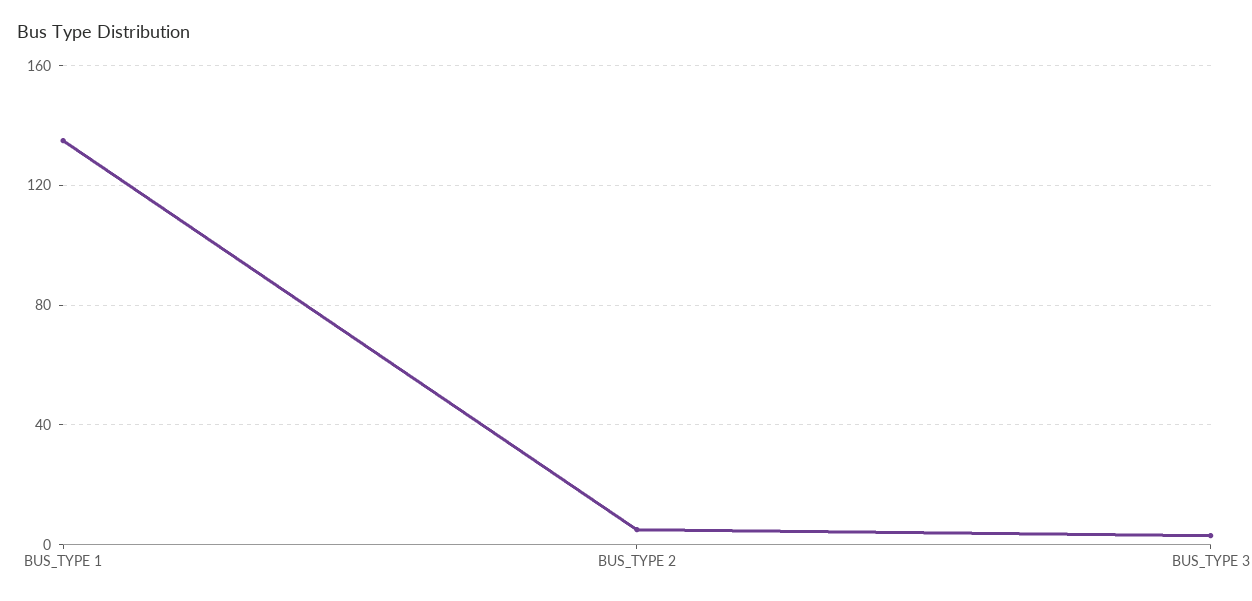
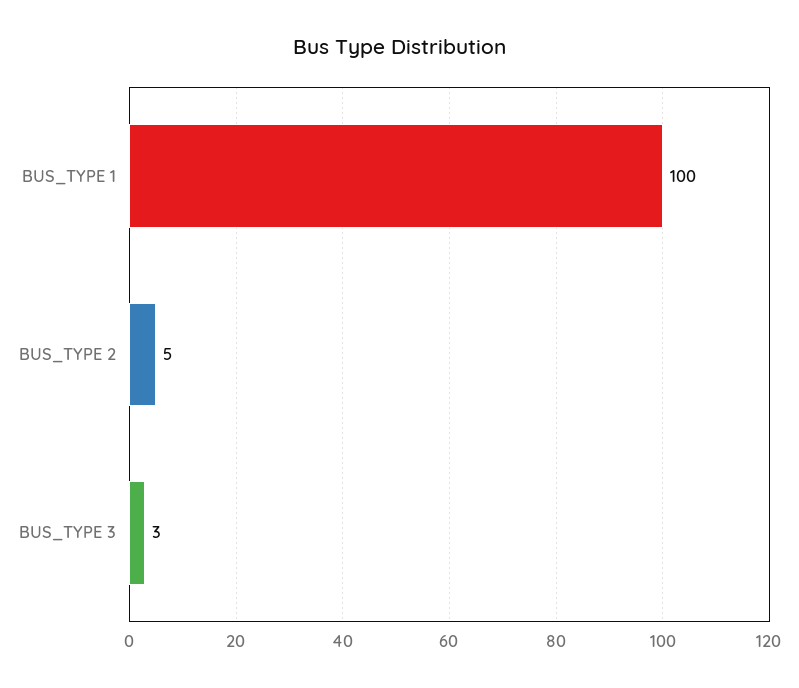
BUS_TYPE 1: 135 -> 100

